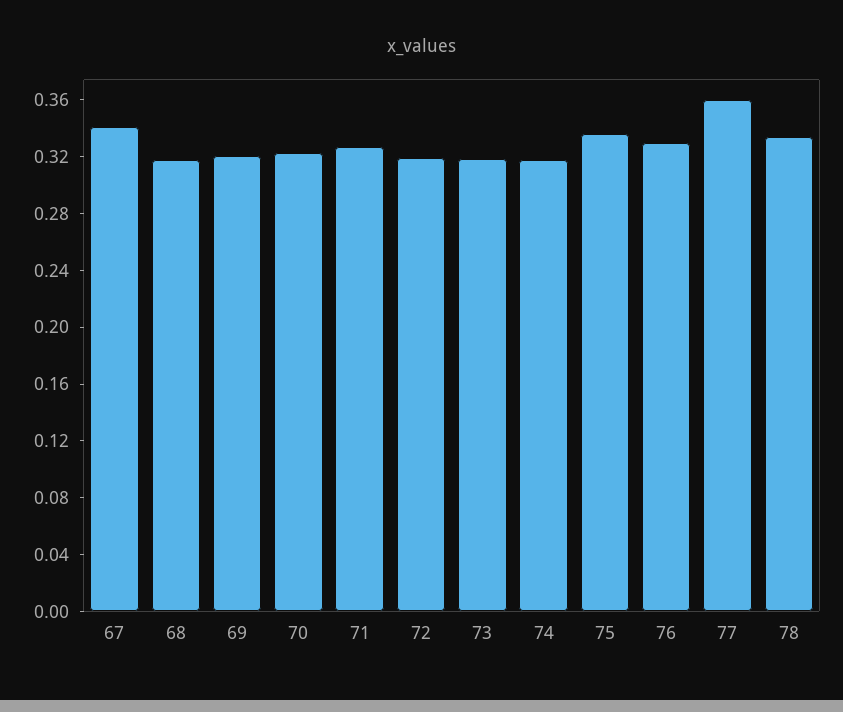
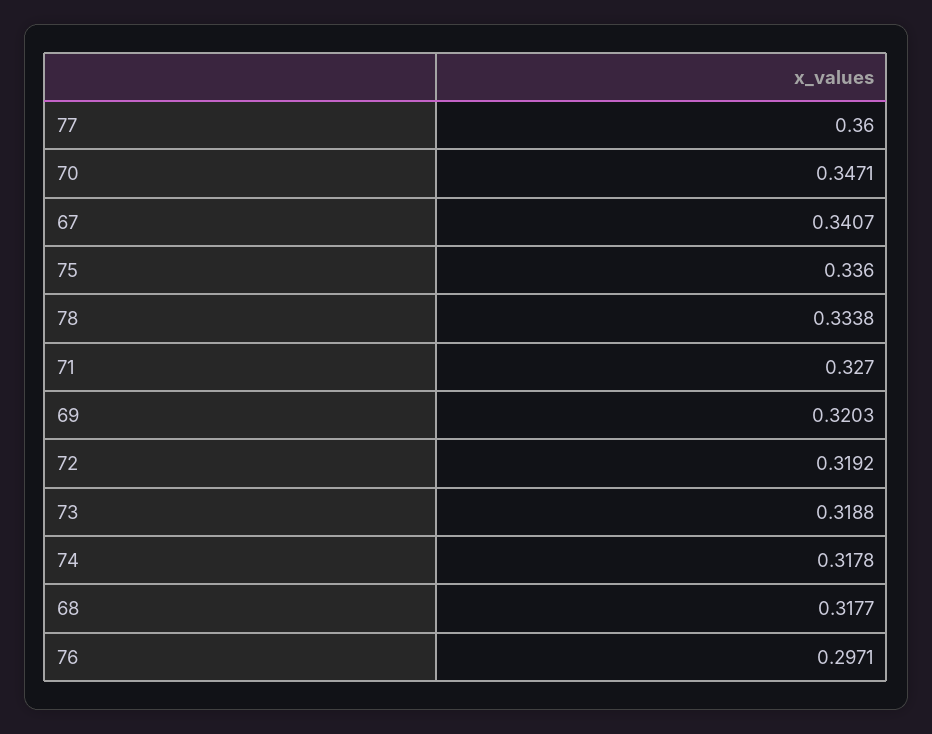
70: 0.32 -> 0.3471
76: 0.33 -> 0.2971

